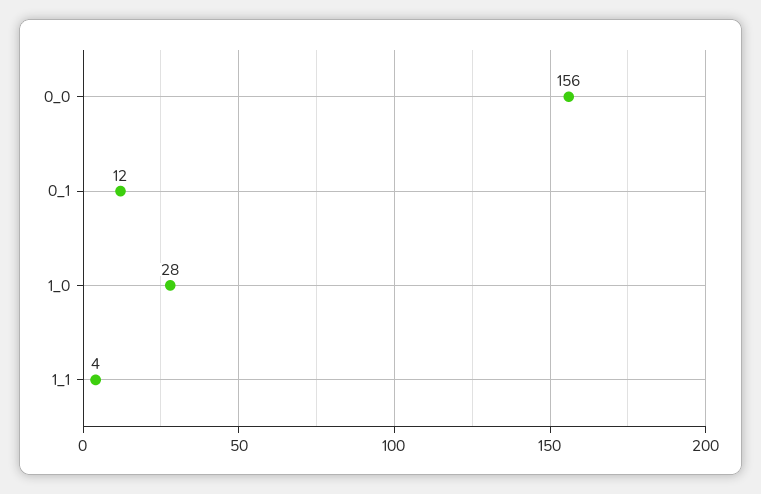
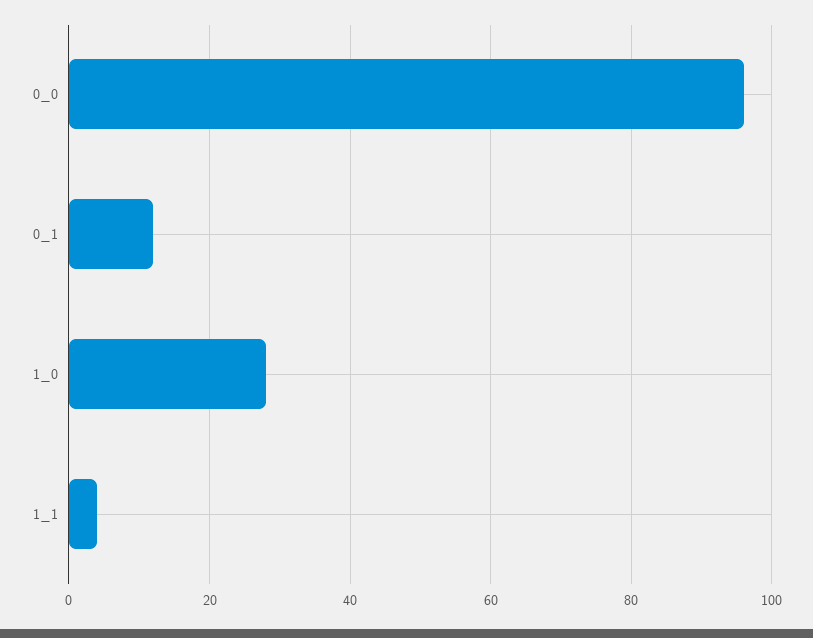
0_0: 156 -> 95

